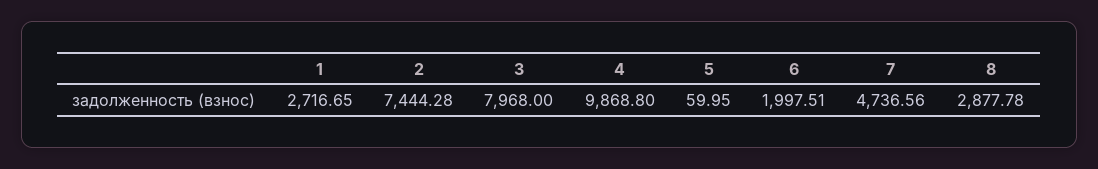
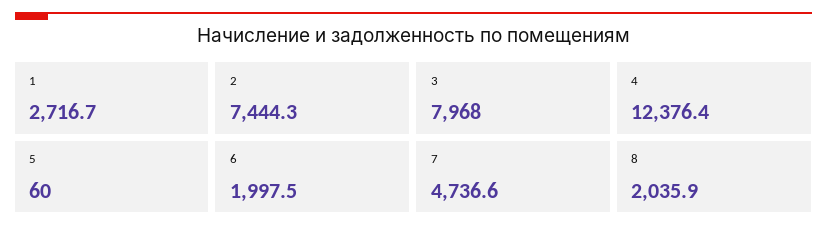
4: 9868.8 -> 12376.4
8: 2877.78 -> 2035.9

